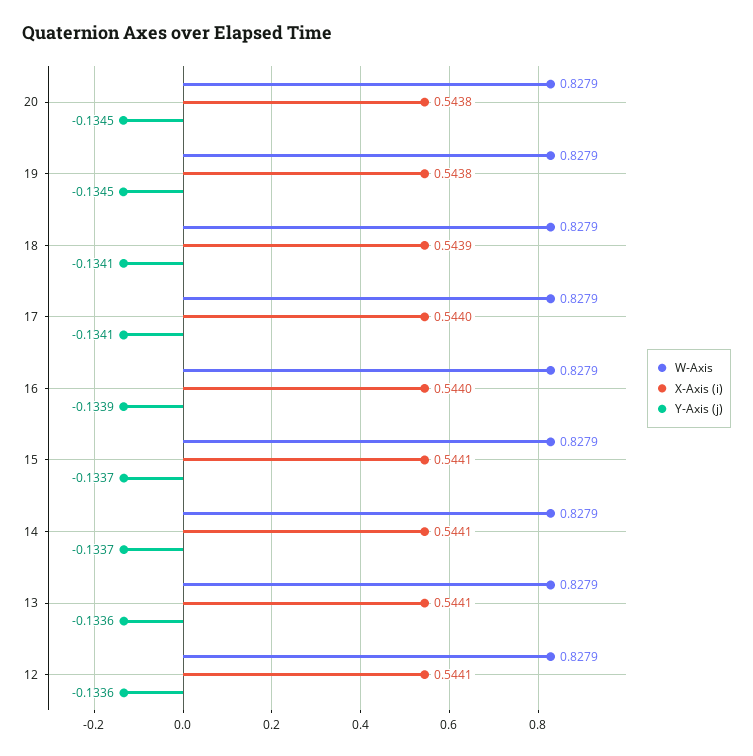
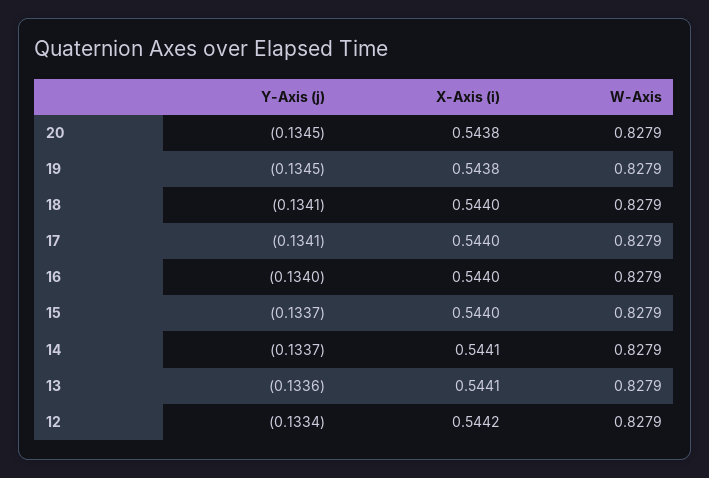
X-Axis (i), 18: 0.5439 -> 0.544
Y-Axis (j), 16: -0.1339 -> -0.134
X-Axis (i), 15: 0.5441 -> 0.544
X-Axis (i), 12: 0.5441 -> 0.5442
Y-Axis (j), 12: -0.1336 -> -0.1334

